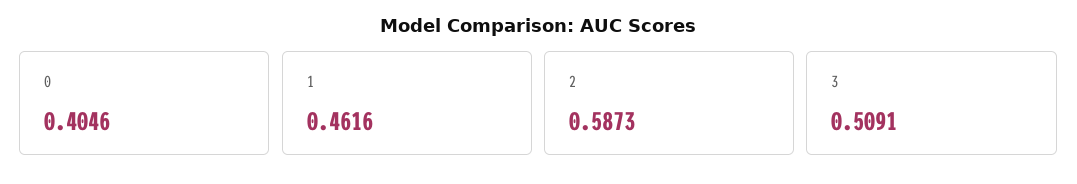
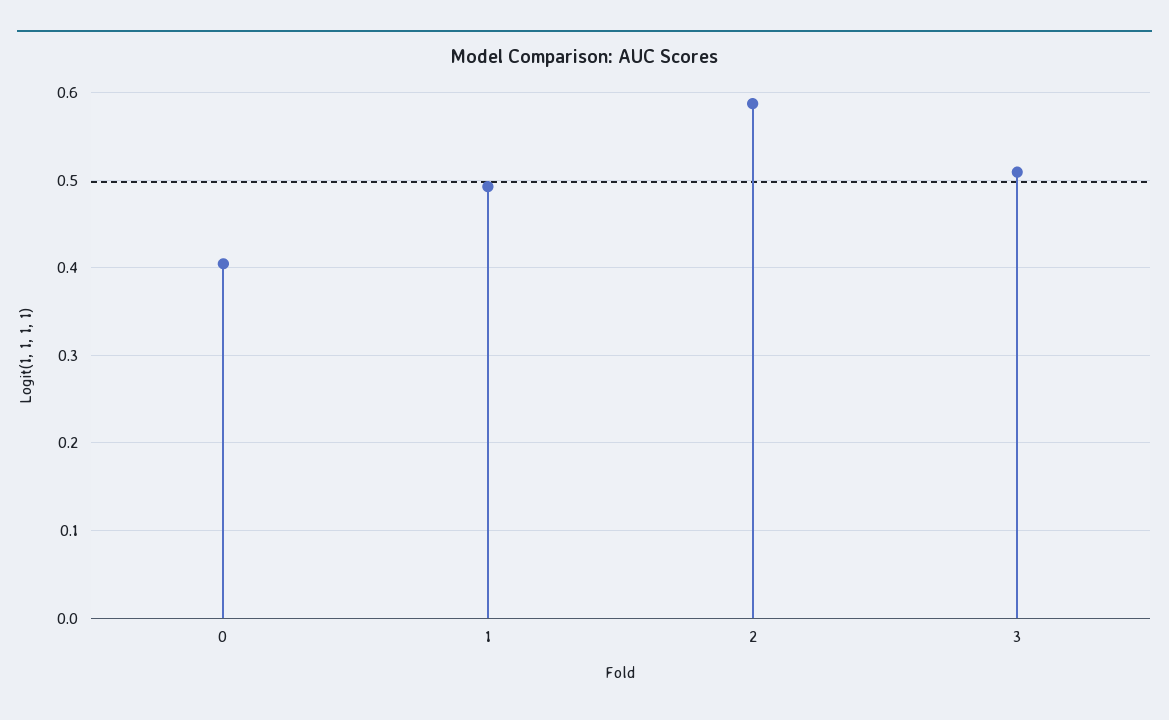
1: 0.4616 -> 0.49

